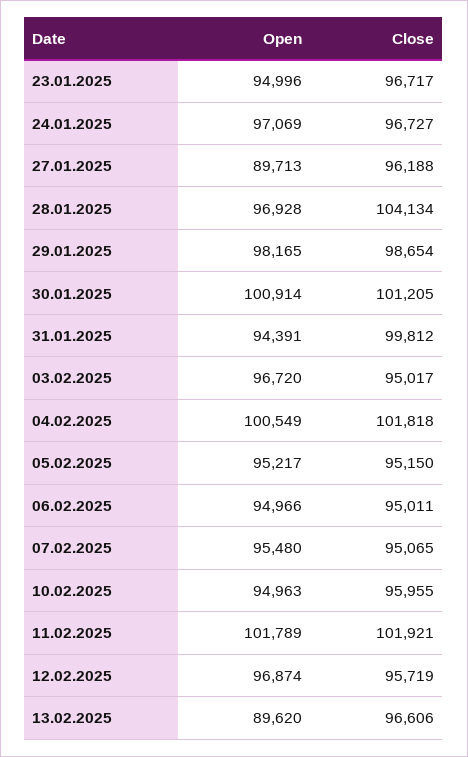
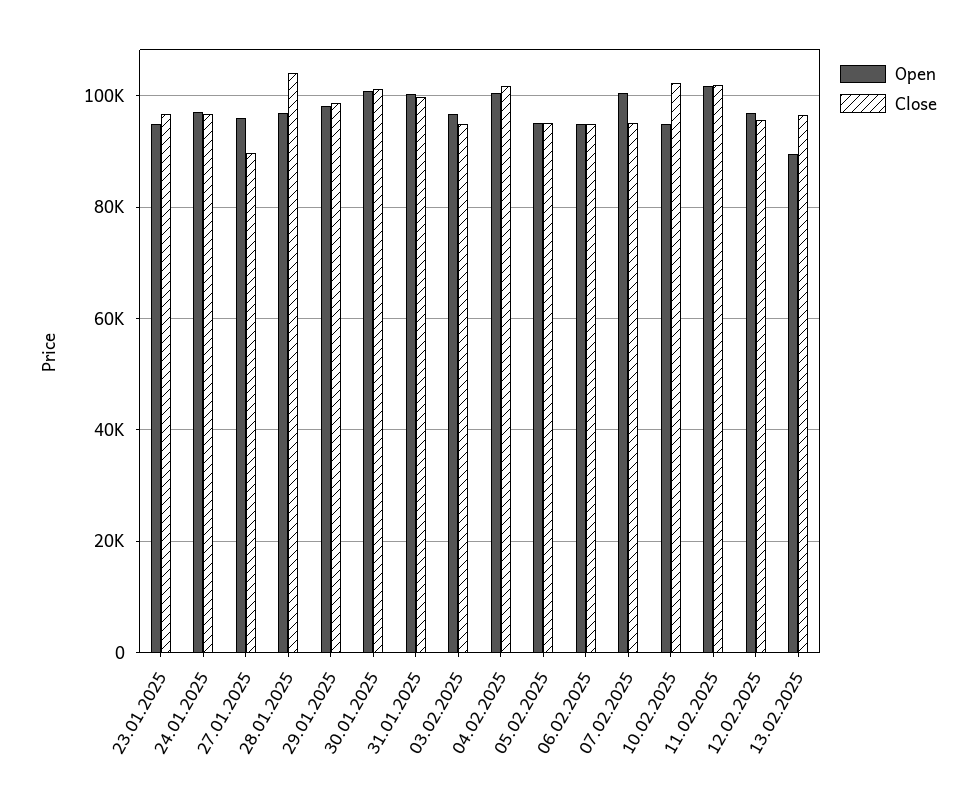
Open, 27.01.2025: 89713 -> 96000
Close, 27.01.2025: 96188 -> 90000
Open, 31.01.2025: 94391 -> 100000
Open, 07.02.2025: 95480 -> 100000
Close, 10.02.2025: 95955 -> 102000

